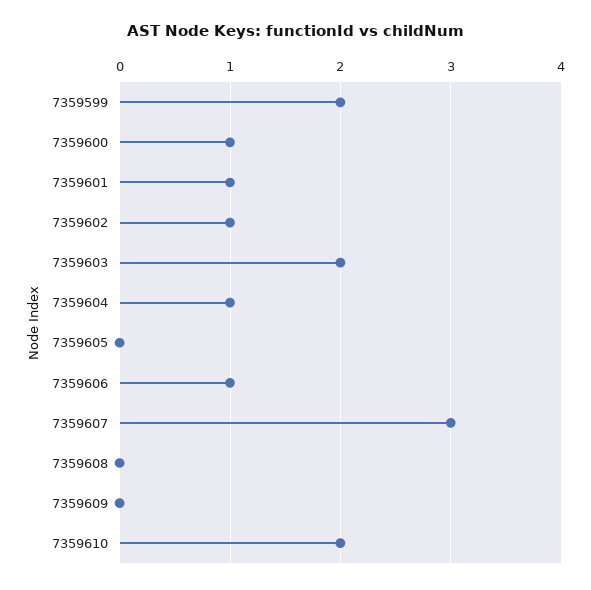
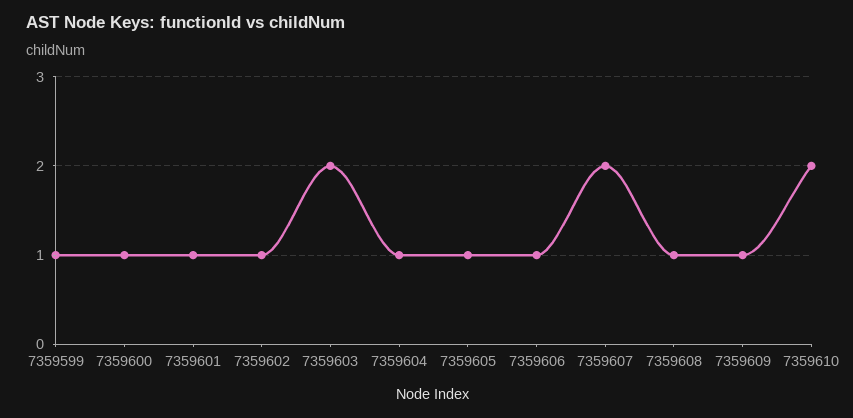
7359599: 2 -> 1
7359605: 0 -> 1
7359607: 3 -> 2
7359608: 0 -> 1
7359609: 0 -> 1

